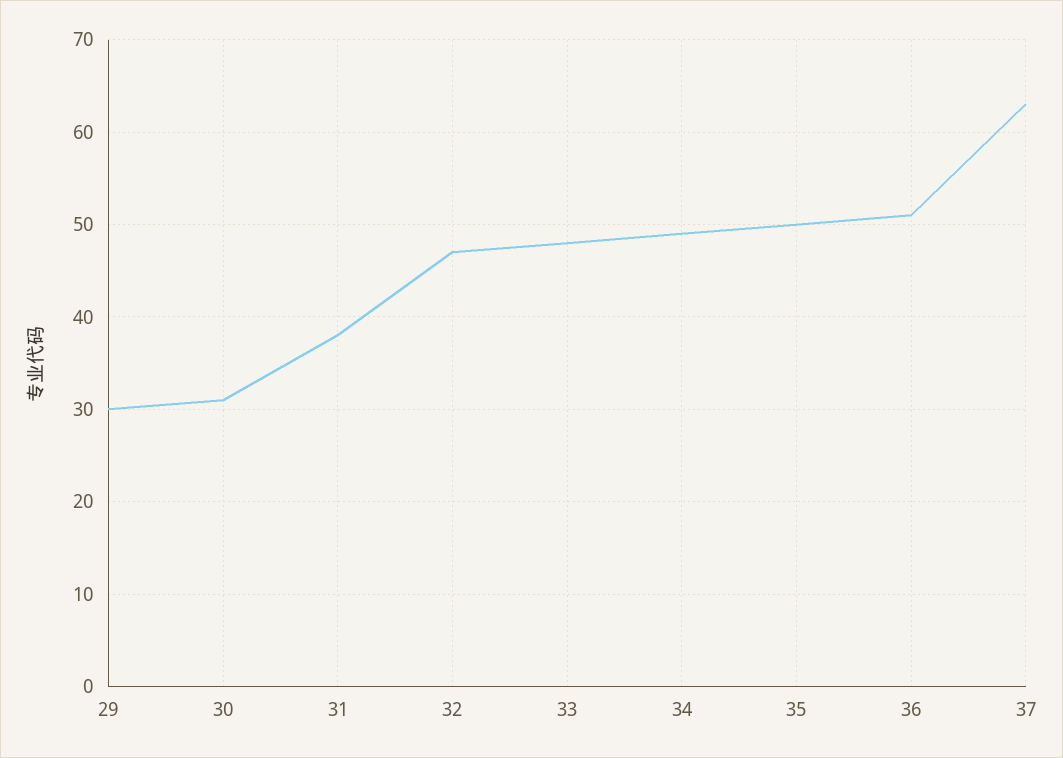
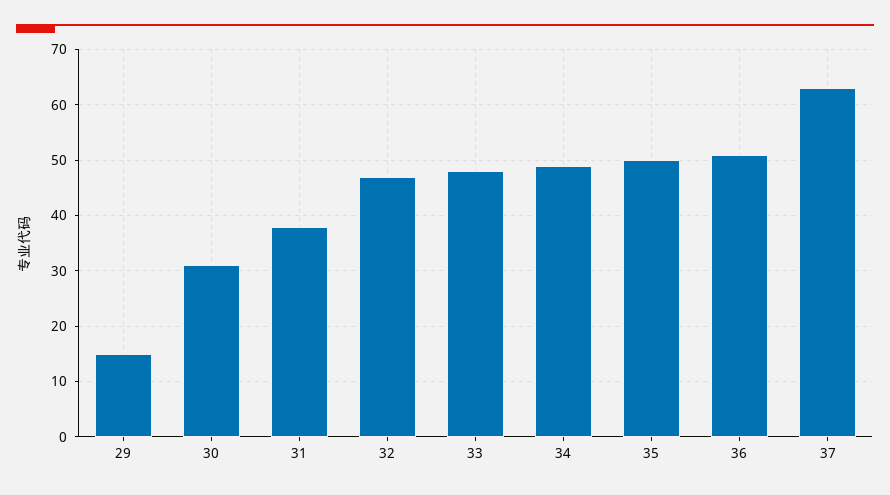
29: 30 -> 15

